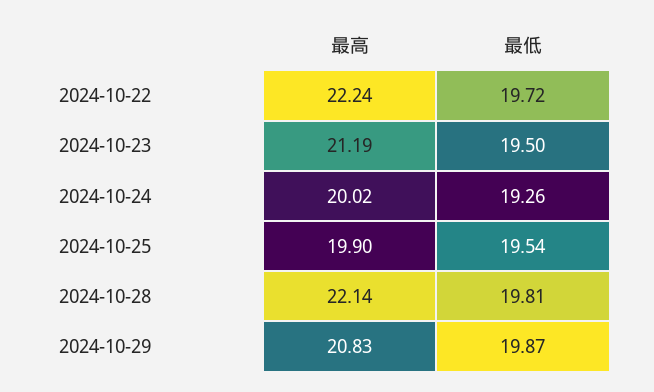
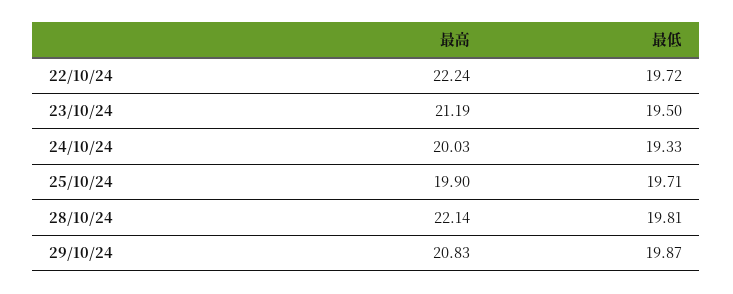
最高, 2024-10-24: 20.02 -> 20.03
最低, 2024-10-24: 19.26 -> 19.33
最低, 2024-10-25: 19.54 -> 19.71

